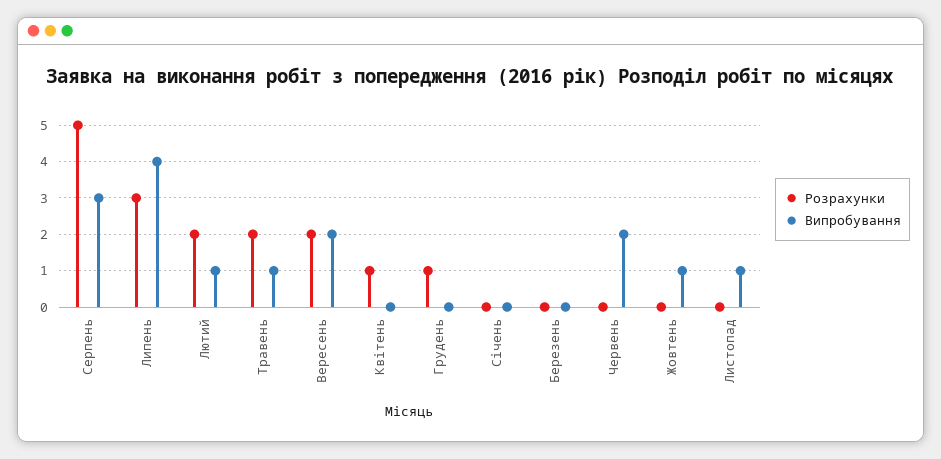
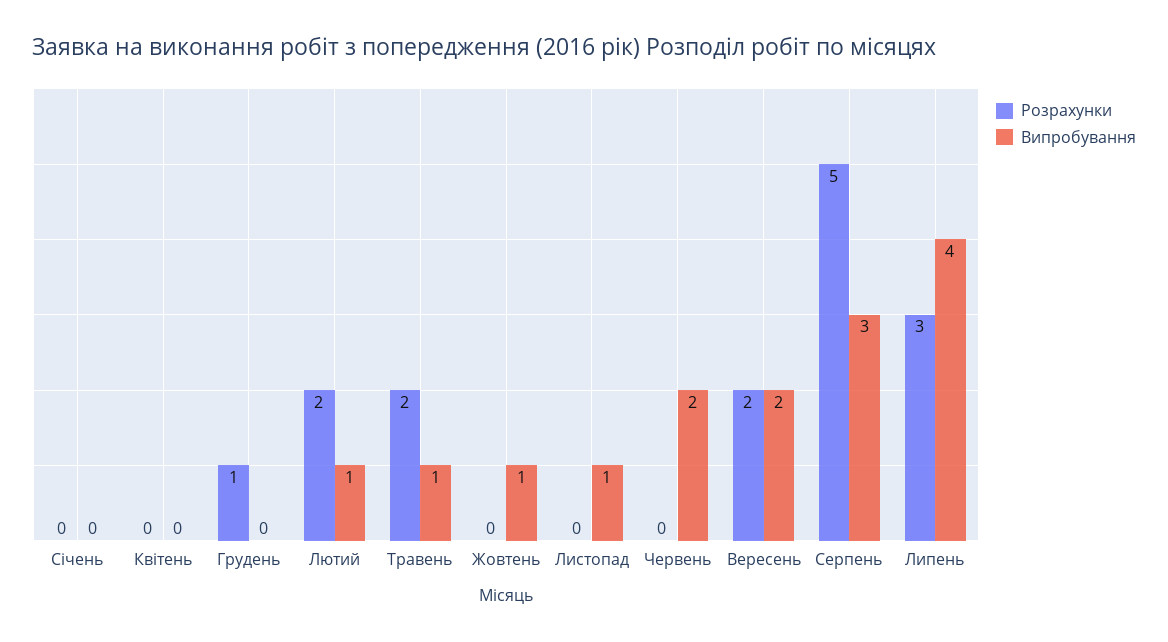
Розрахунки, Квітень: 1 -> 0
Розрахунки, Березень: 0 -> none
Випробування, Березень: 0 -> none

